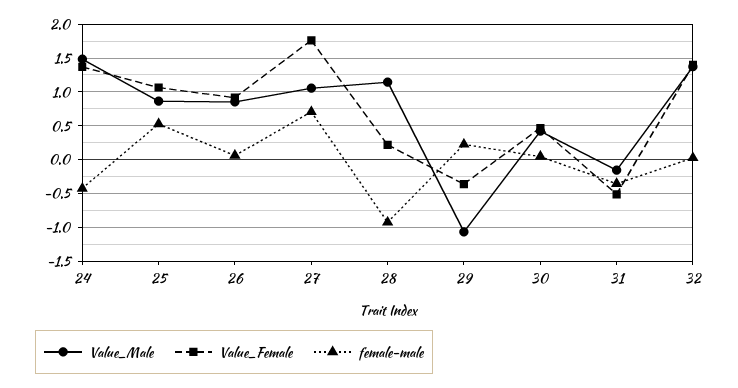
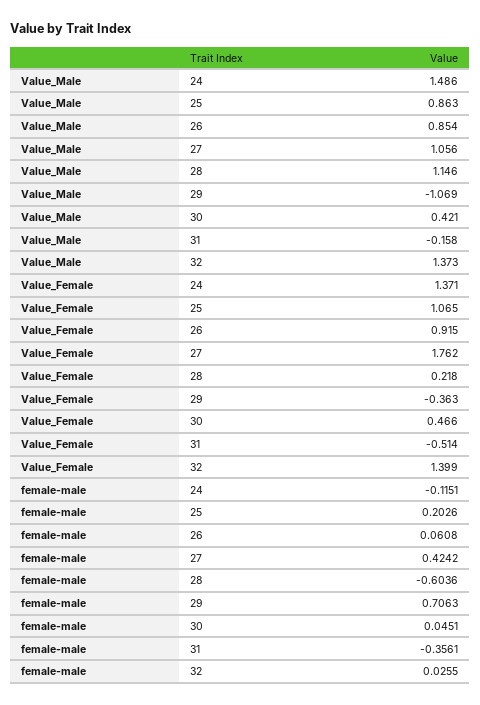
female-male, 24: -0.4 -> -0.1151
female-male, 25: 0.5 -> 0.2026
female-male, 27: 0.7 -> 0.4242
female-male, 28: -0.9 -> -0.6036
female-male, 29: 0.2 -> 0.7063

